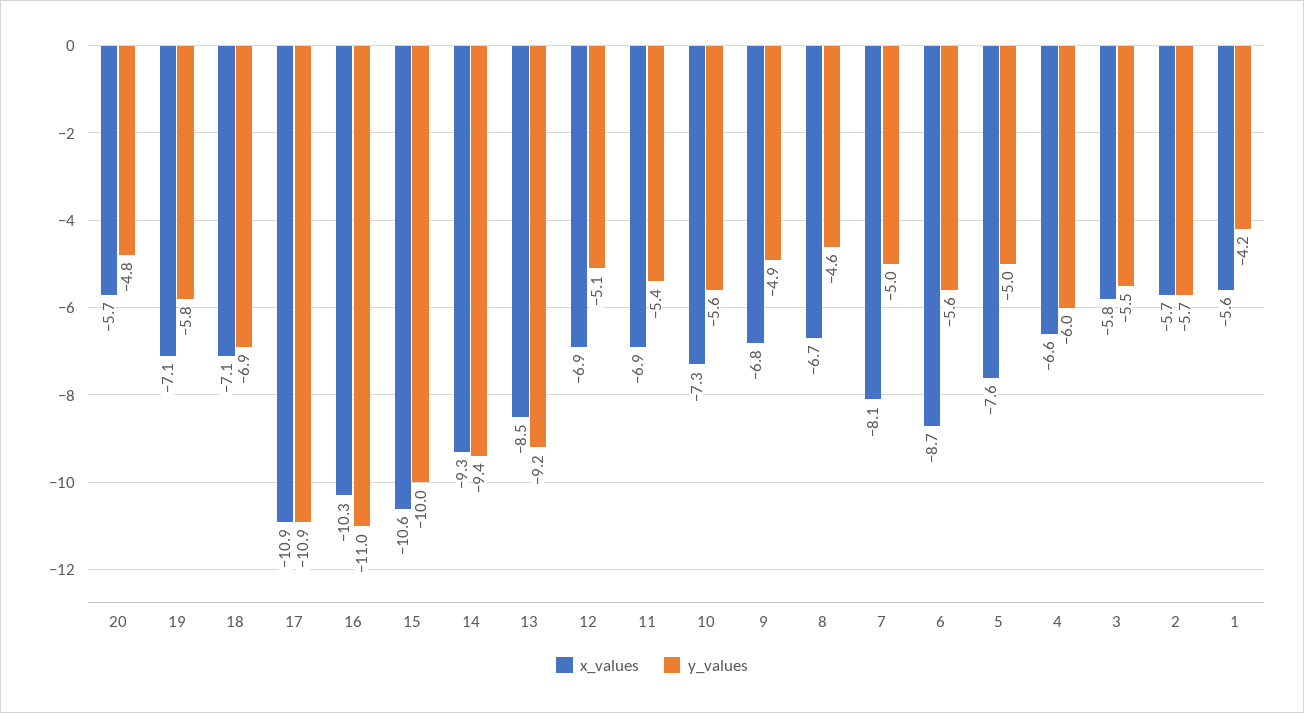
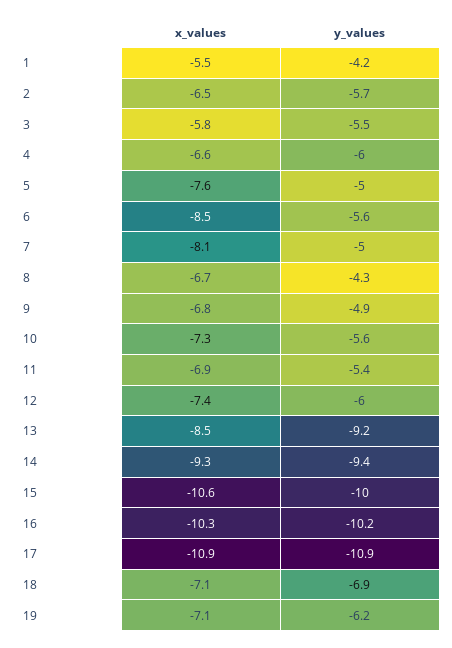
x_values, 20: -5.7 -> none
y_values, 20: -4.8 -> none
y_values, 19: -5.8 -> -6.2
y_values, 16: -11 -> -10.2
x_values, 12: -6.9 -> -7.4
y_values, 12: -5.1 -> -6
y_values, 8: -4.6 -> -4.3
x_values, 6: -8.7 -> -8.5
x_values, 2: -5.7 -> -6.5
x_values, 1: -5.6 -> -5.5

